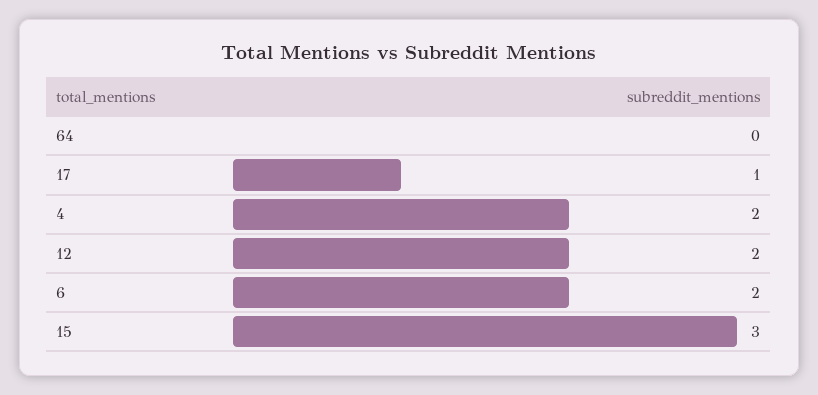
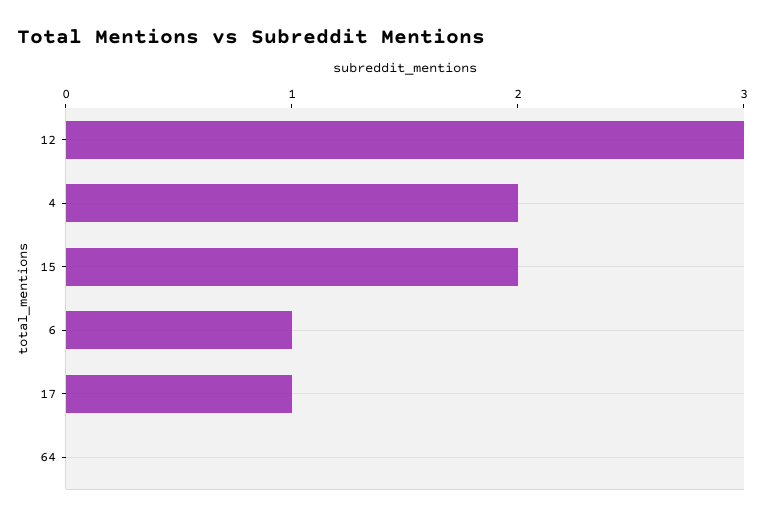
12: 2 -> 3
6: 2 -> 1
15: 3 -> 2

